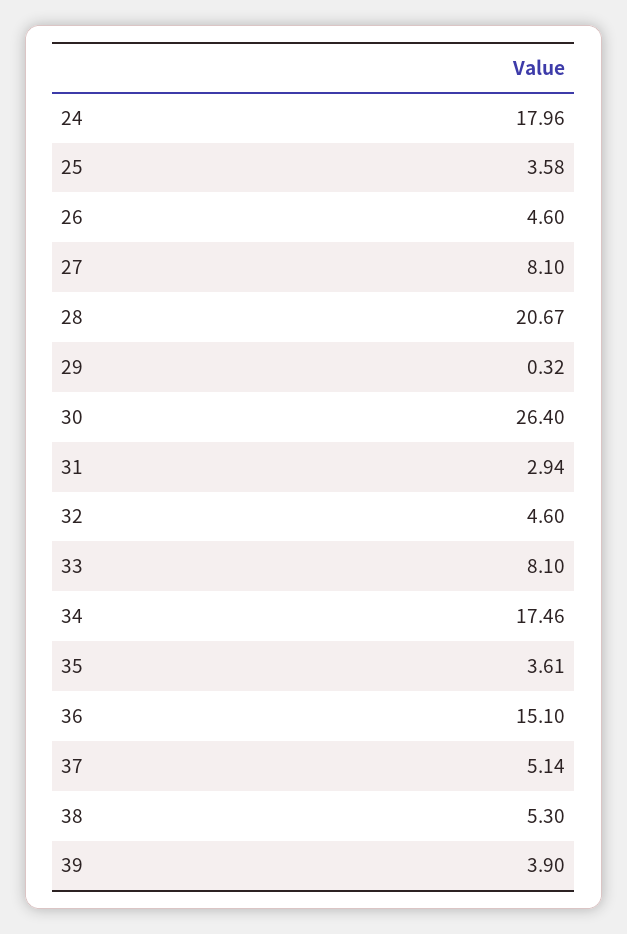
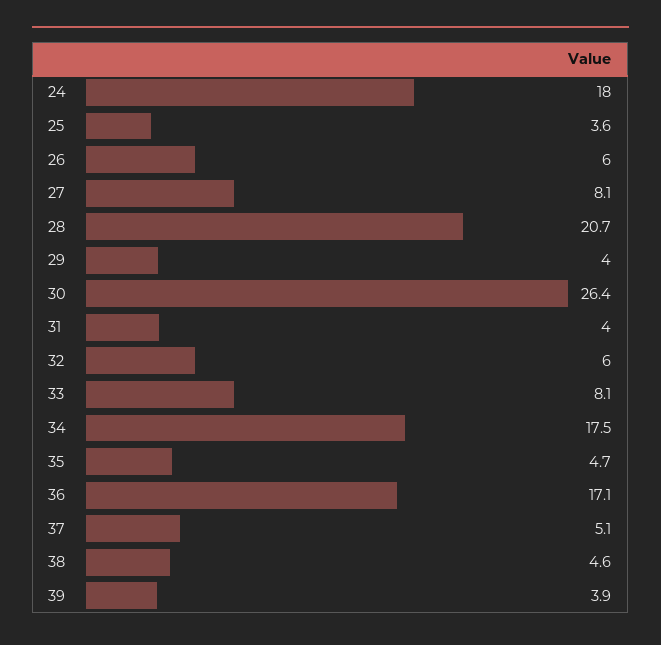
26: 4.6 -> 6
29: 0.32 -> 4
31: 2.94 -> 4
32: 4.6 -> 6
35: 3.61 -> 4.7
36: 15.1 -> 17.1
38: 5.3 -> 4.6

